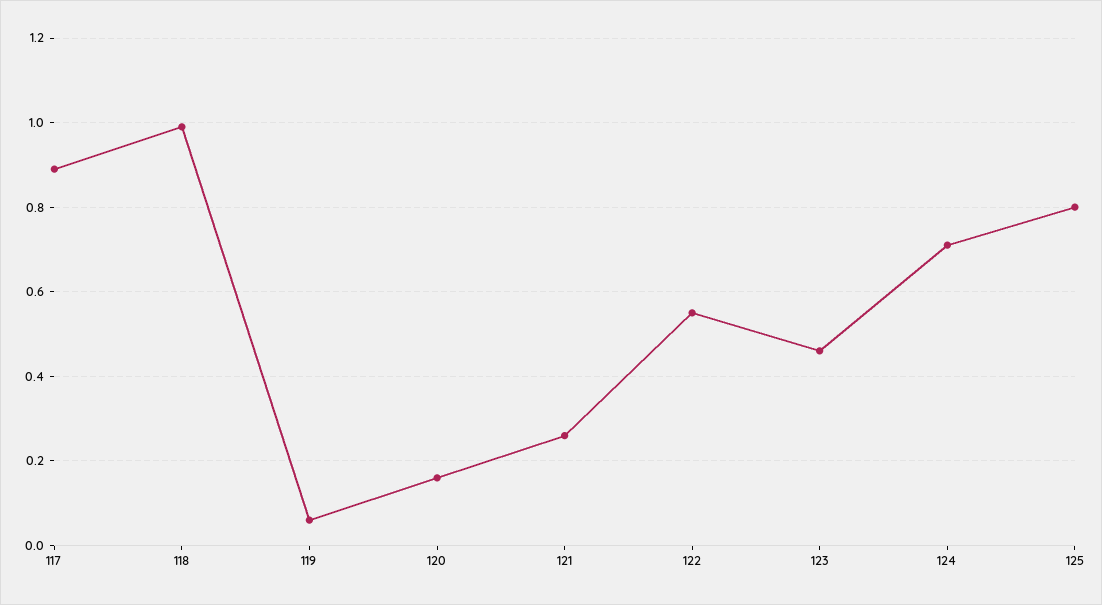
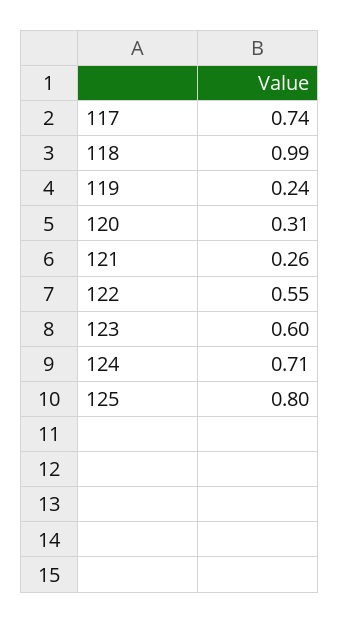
117: 0.9 -> 0.74
119: 0.05 -> 0.24
120: 0.15 -> 0.31
123: 0.45 -> 0.6

